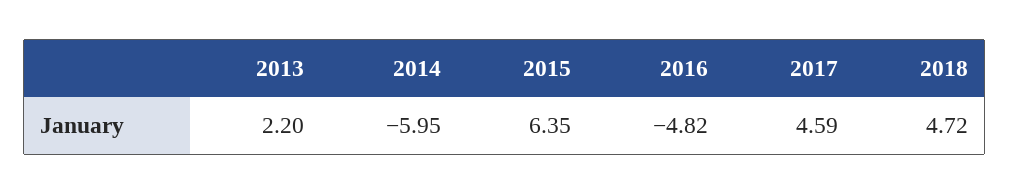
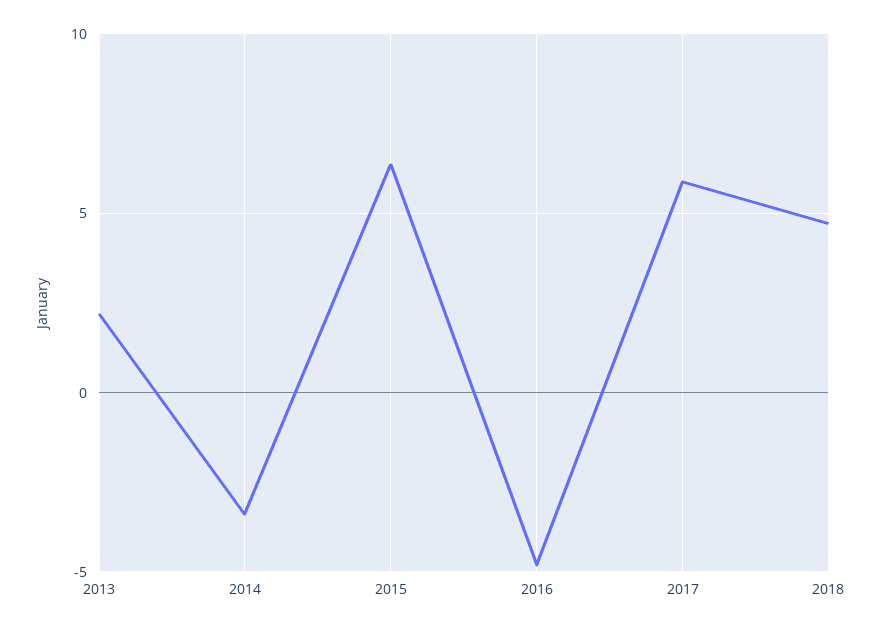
2014: -5.95 -> -3.5
2017: 4.59 -> 6

